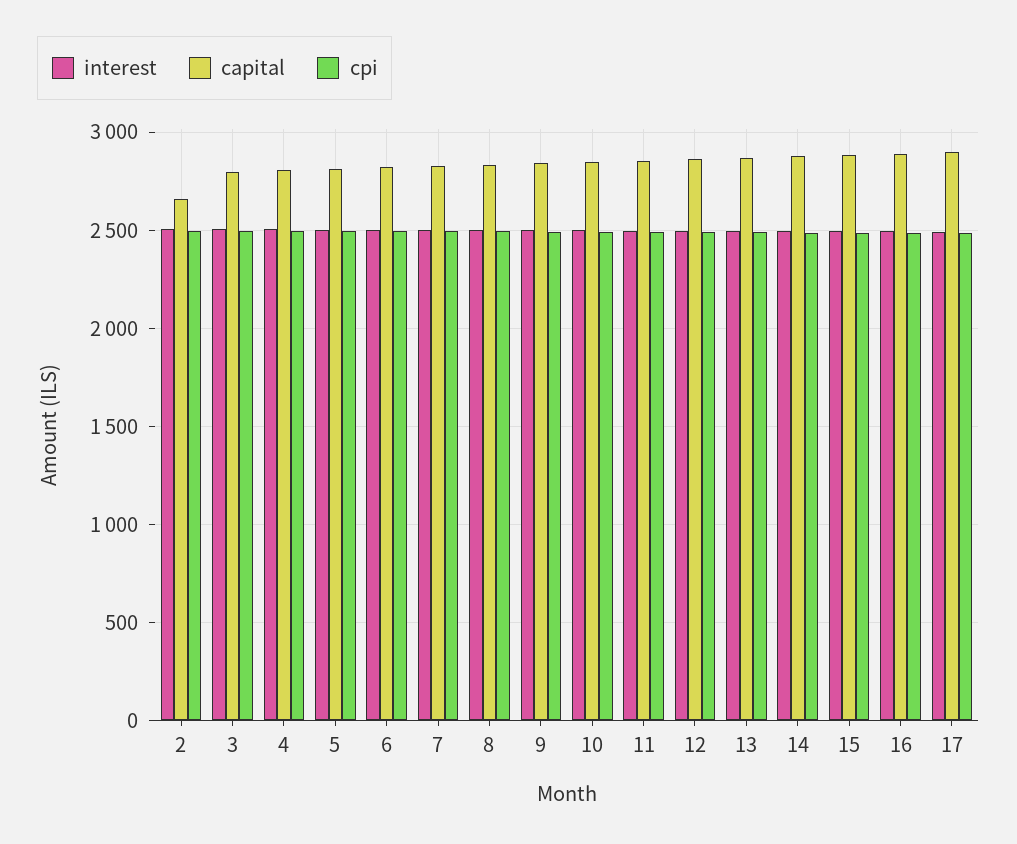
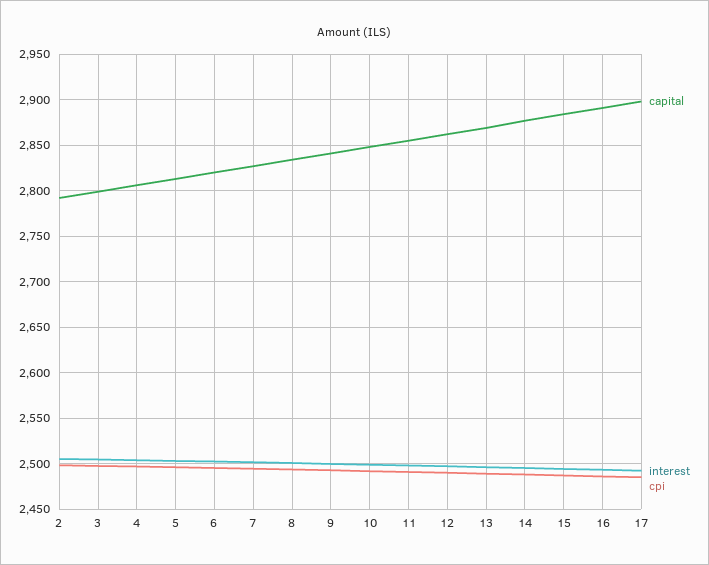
capital, 2: 2650 -> 2790

